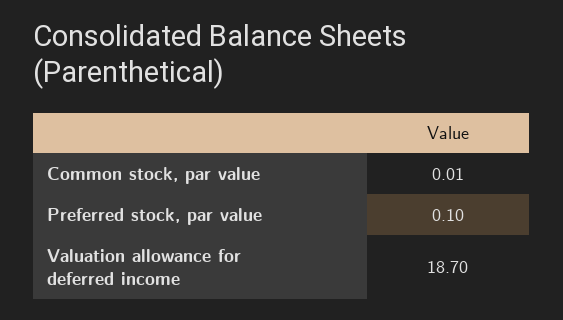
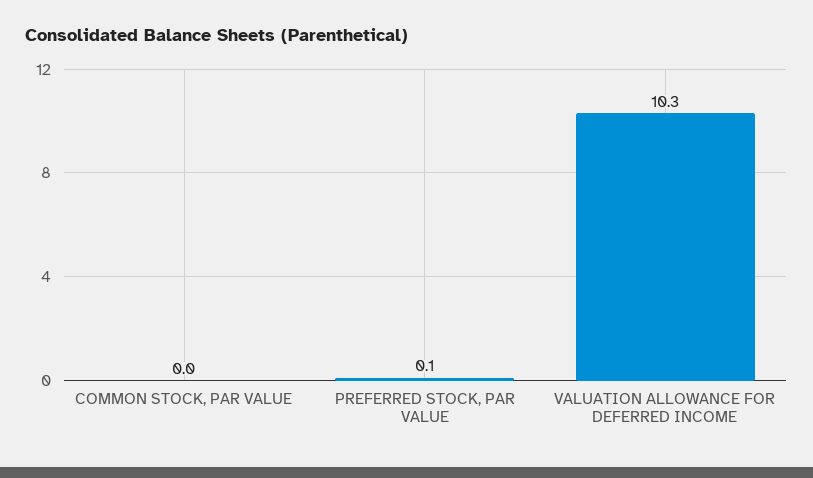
Valuation allowance for deferred income: 18.7 -> 10.3

